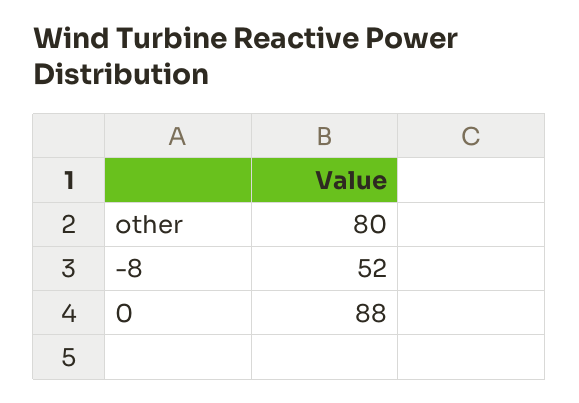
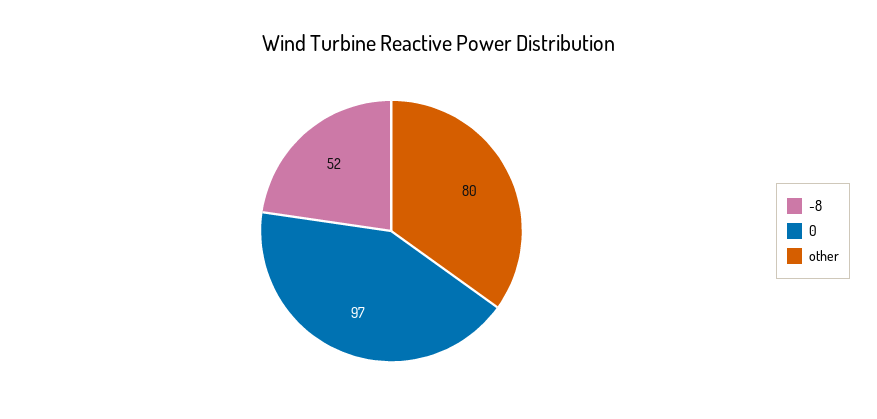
0: 88 -> 97

